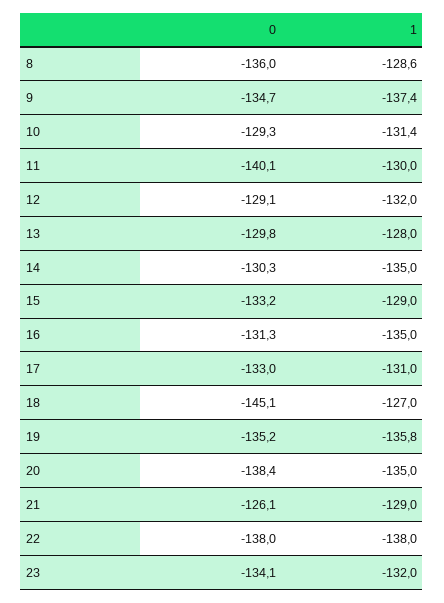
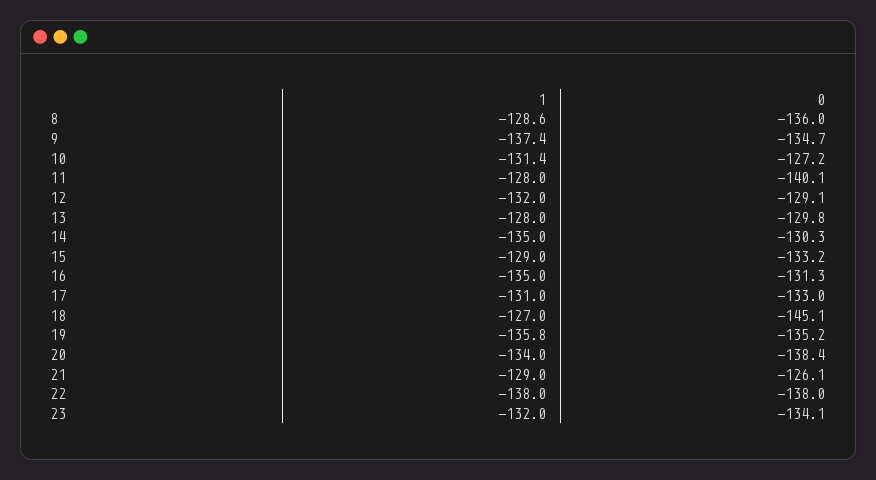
0, 10: -129.3 -> -127.2
1, 11: -130 -> -128
1, 20: -135 -> -134

